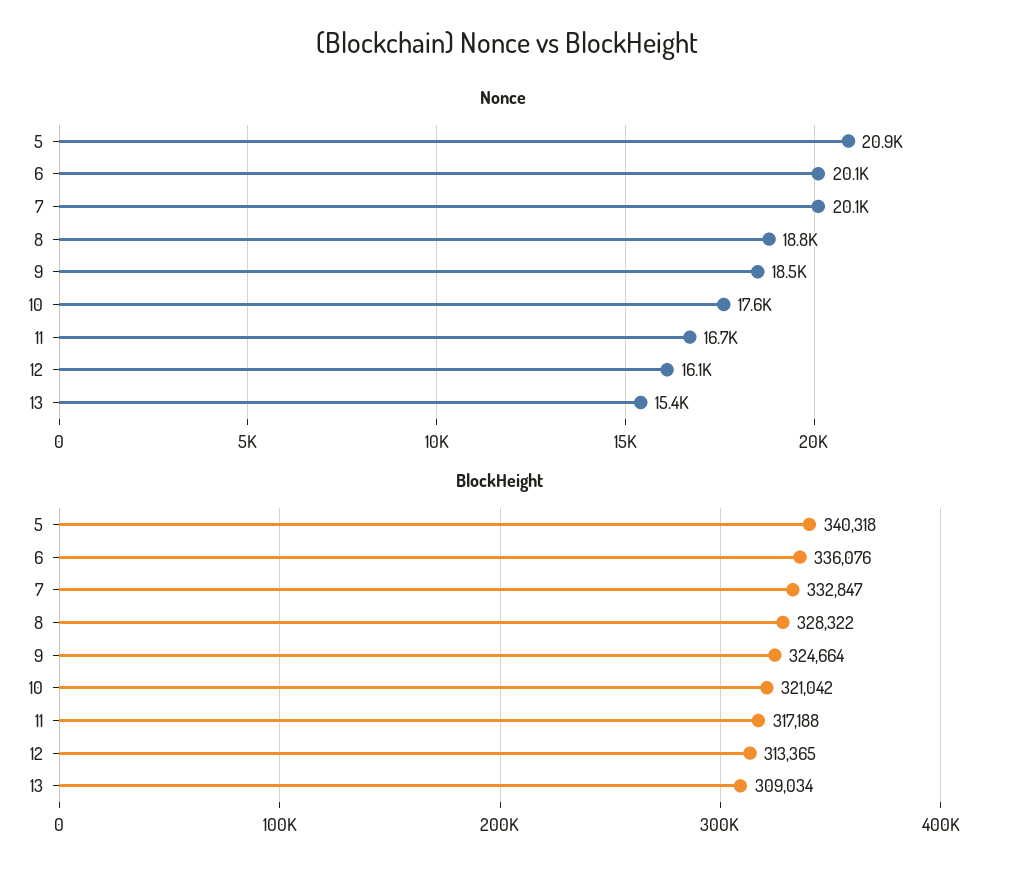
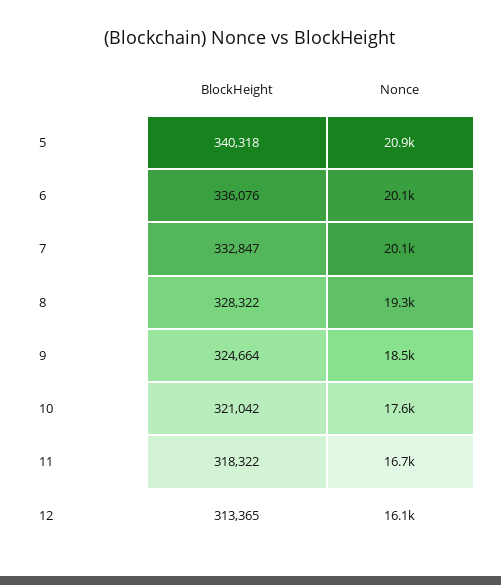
Nonce, 8: 18800 -> 19300
Nonce, 13: 15400 -> none
BlockHeight, 11: 317188 -> 318322
BlockHeight, 13: 309034 -> none

